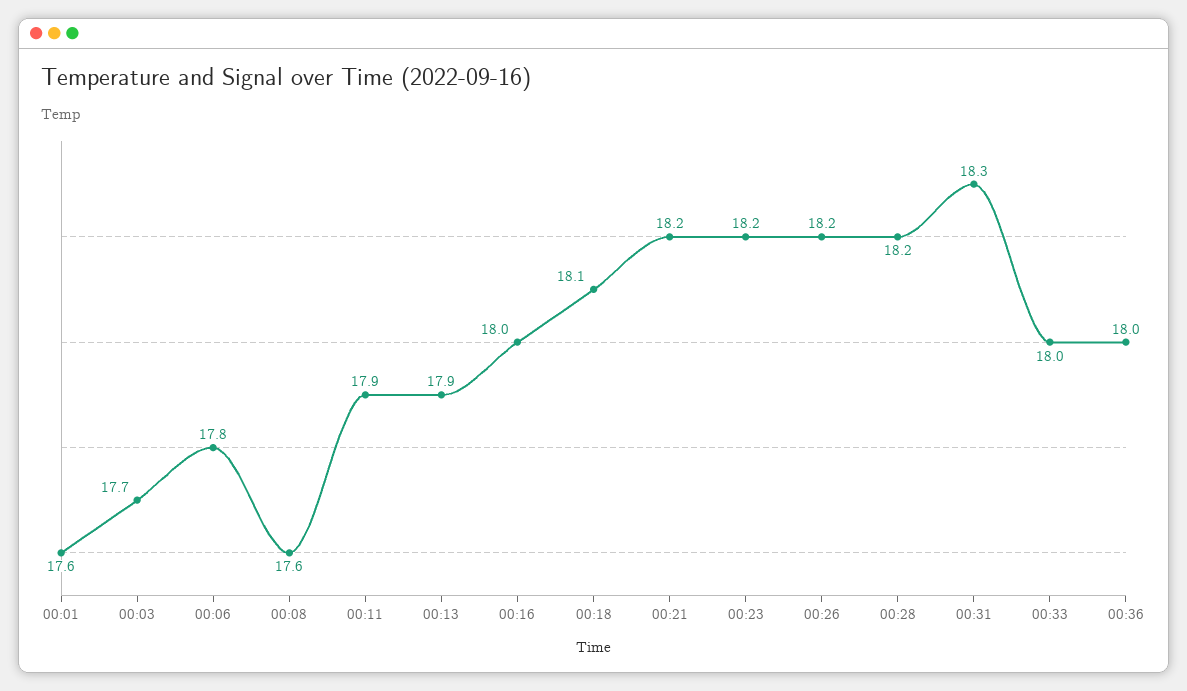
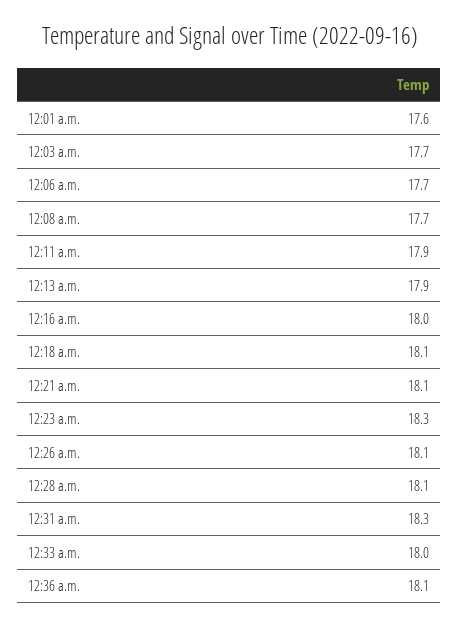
00:06: 17.8 -> 17.7
00:08: 17.6 -> 17.7
00:21: 18.2 -> 18.1
00:23: 18.2 -> 18.3
00:26: 18.2 -> 18.1
00:28: 18.2 -> 18.1
00:36: 18 -> 18.1

